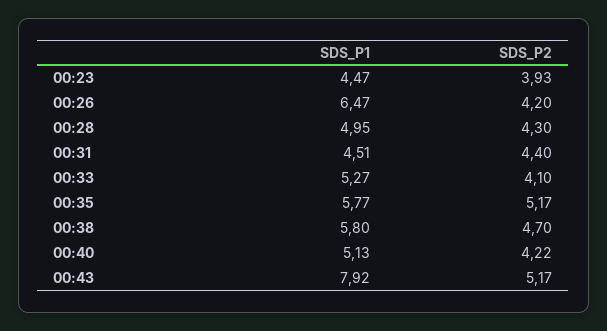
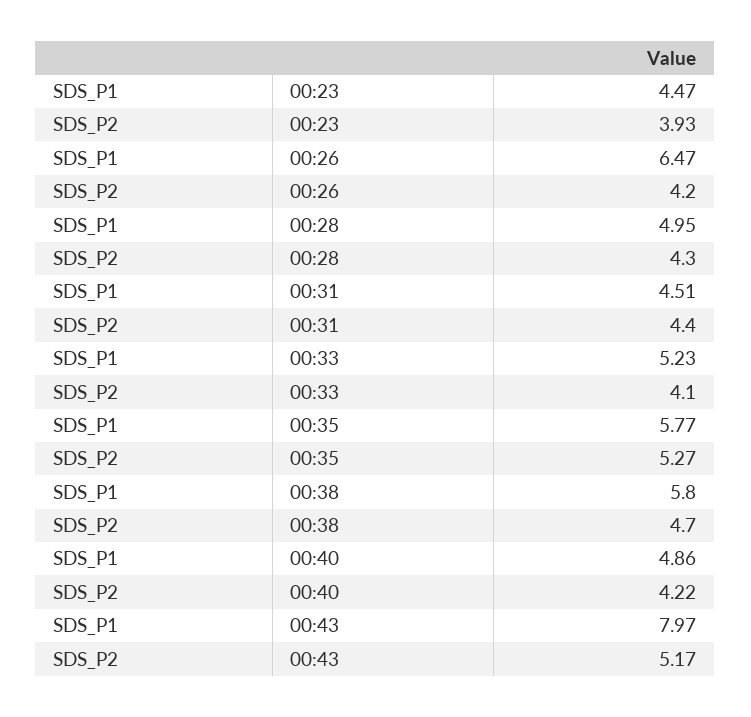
SDS_P1, 00:33: 5.27 -> 5.23
SDS_P2, 00:35: 5.17 -> 5.27
SDS_P1, 00:40: 5.13 -> 4.86
SDS_P1, 00:43: 7.92 -> 7.97

